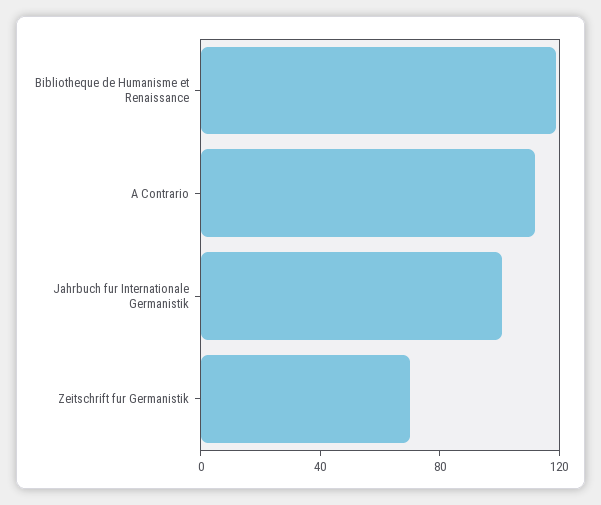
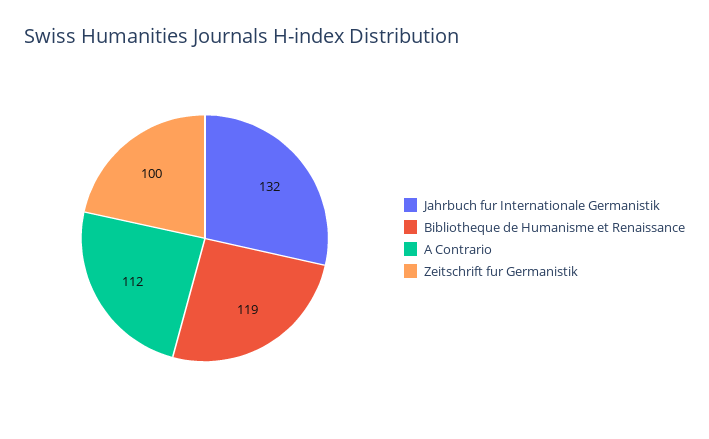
Jahrbuch fur Internationale Germanistik: 100 -> 132
Zeitschrift fur Germanistik: 70 -> 100

